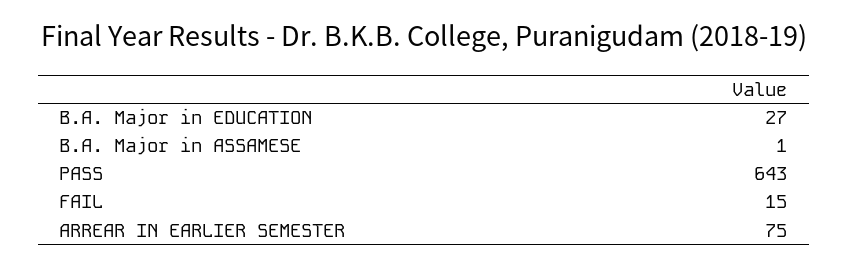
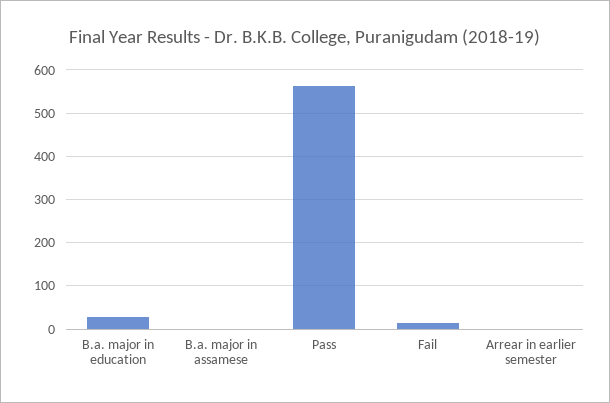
PASS: 643 -> 560
ARREAR IN EARLIER SEMESTER: 75 -> 0

